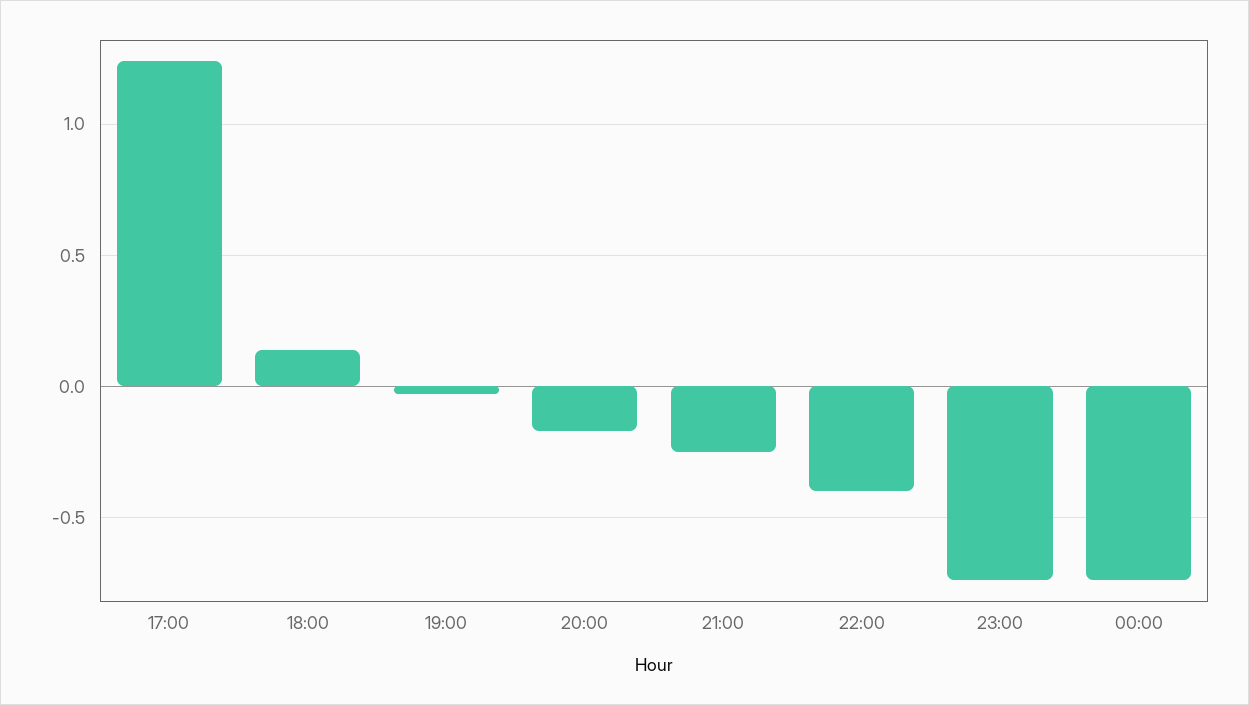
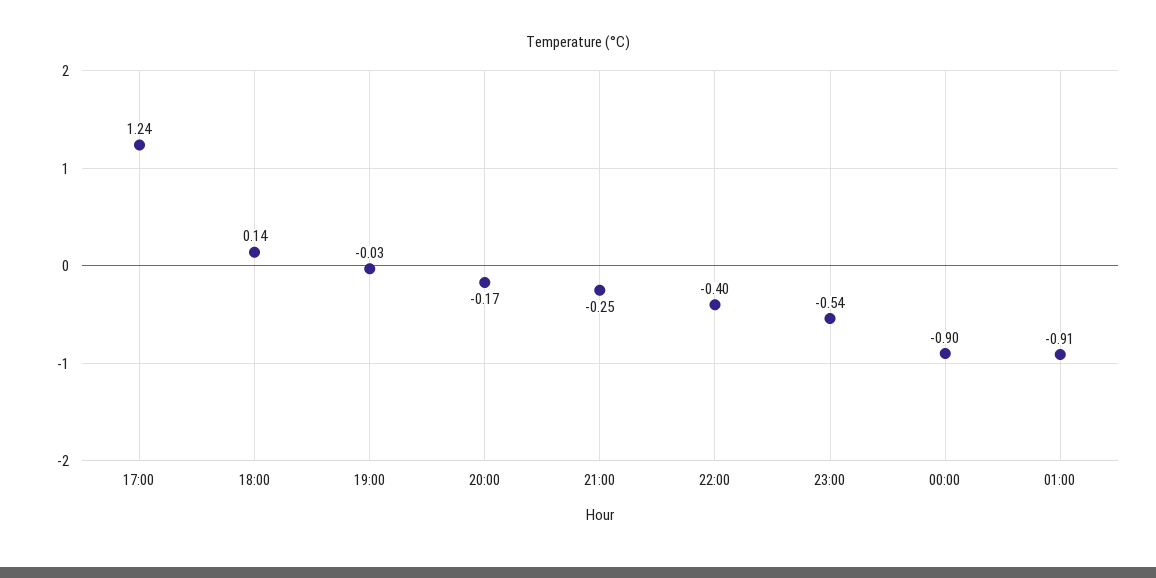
23:00: -0.75 -> -0.54
00:00: -0.75 -> -0.9
01:00: none -> -0.91

